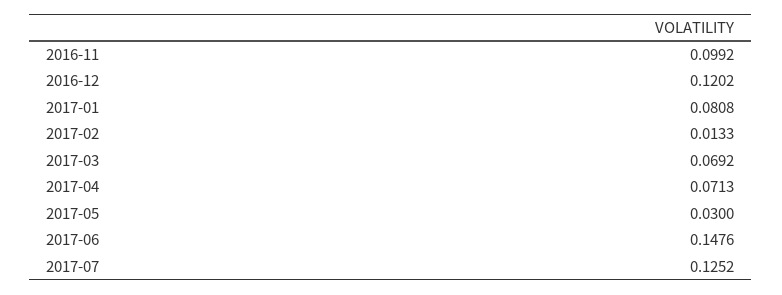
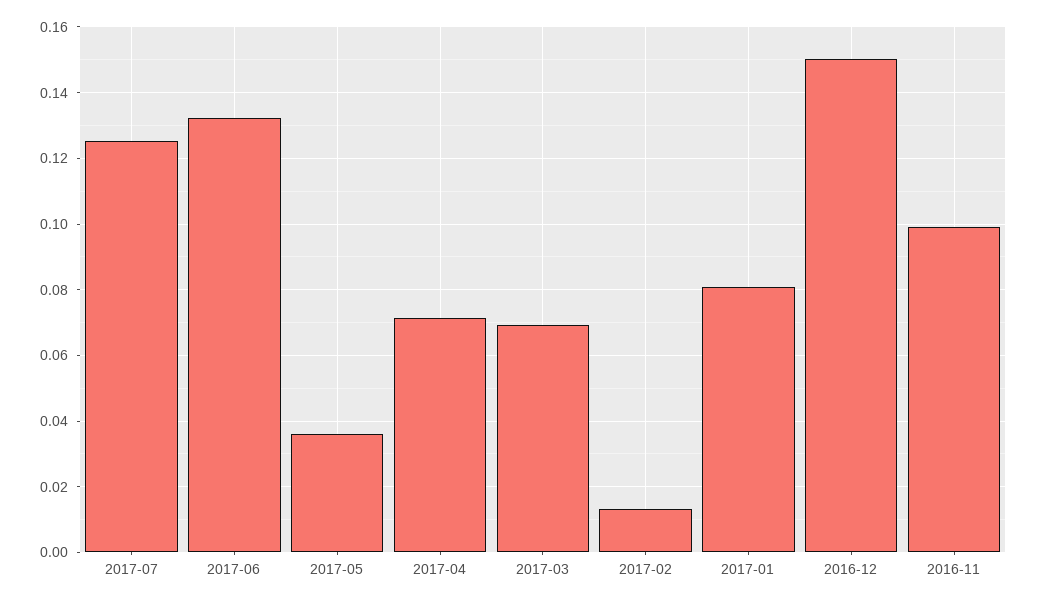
2016-12: 0.1202 -> 0.15
2017-05: 0.03 -> 0.036
2017-06: 0.1476 -> 0.132

